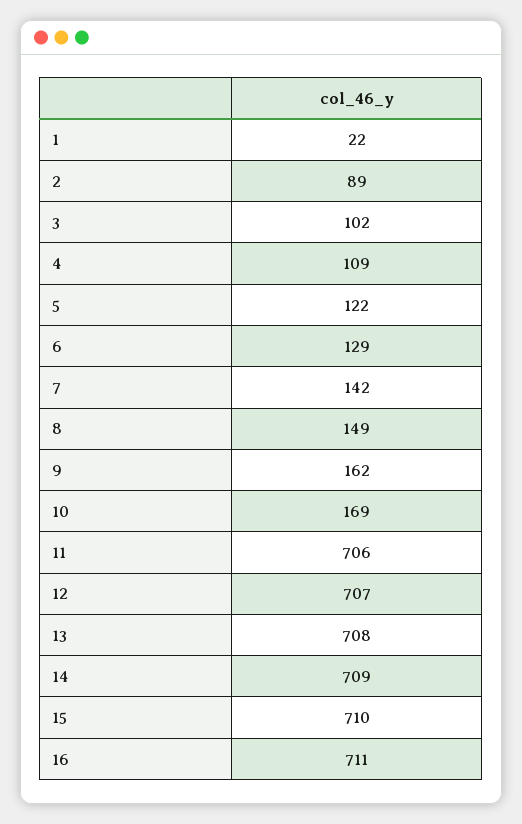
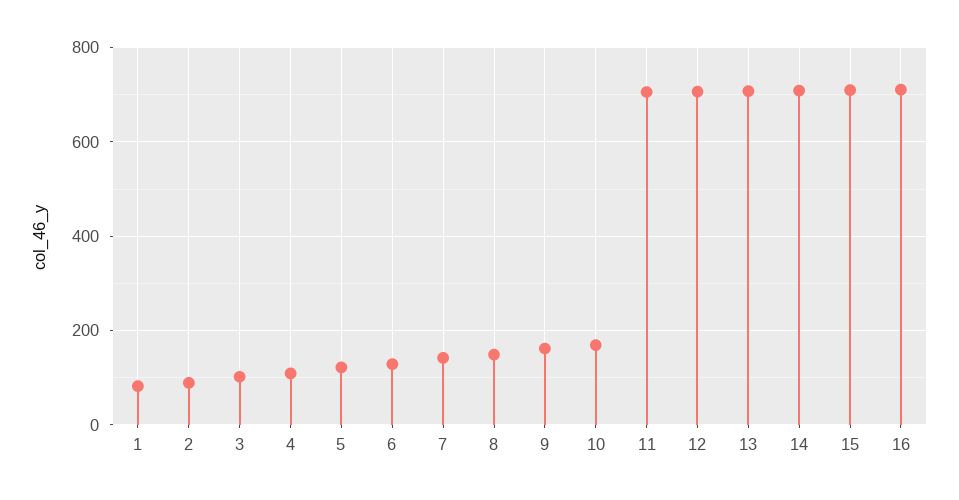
1: 22 -> 80

